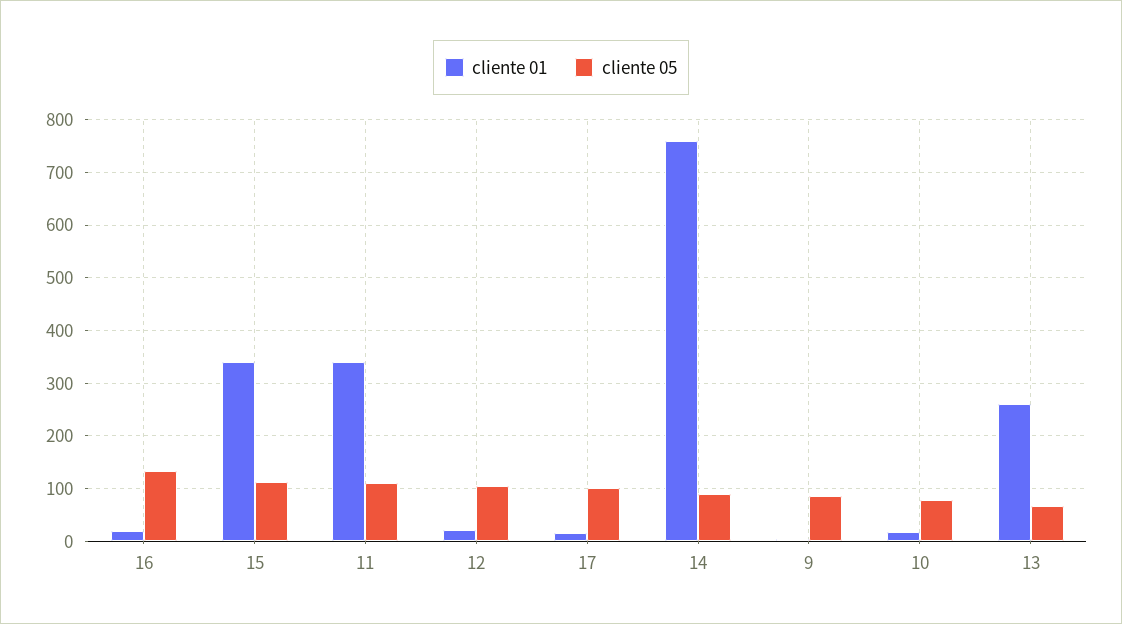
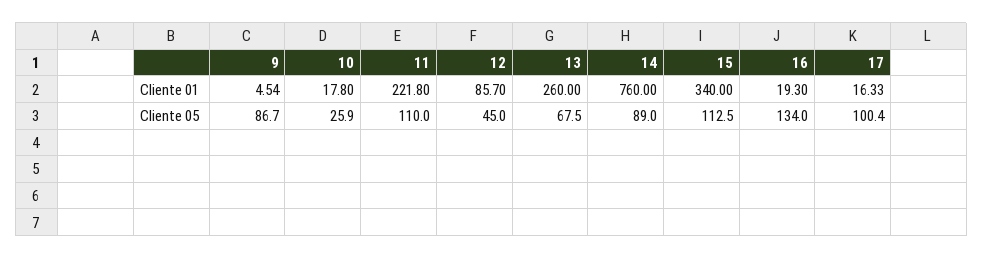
cliente 01, 11: 340 -> 221.8
cliente 01, 12: 20 -> 85.7
cliente 05, 12: 100 -> 45
cliente 05, 10: 80 -> 25.9

